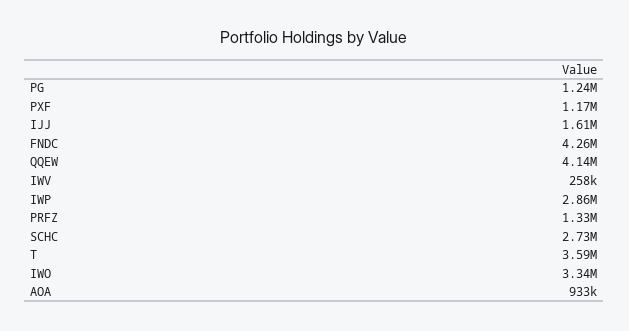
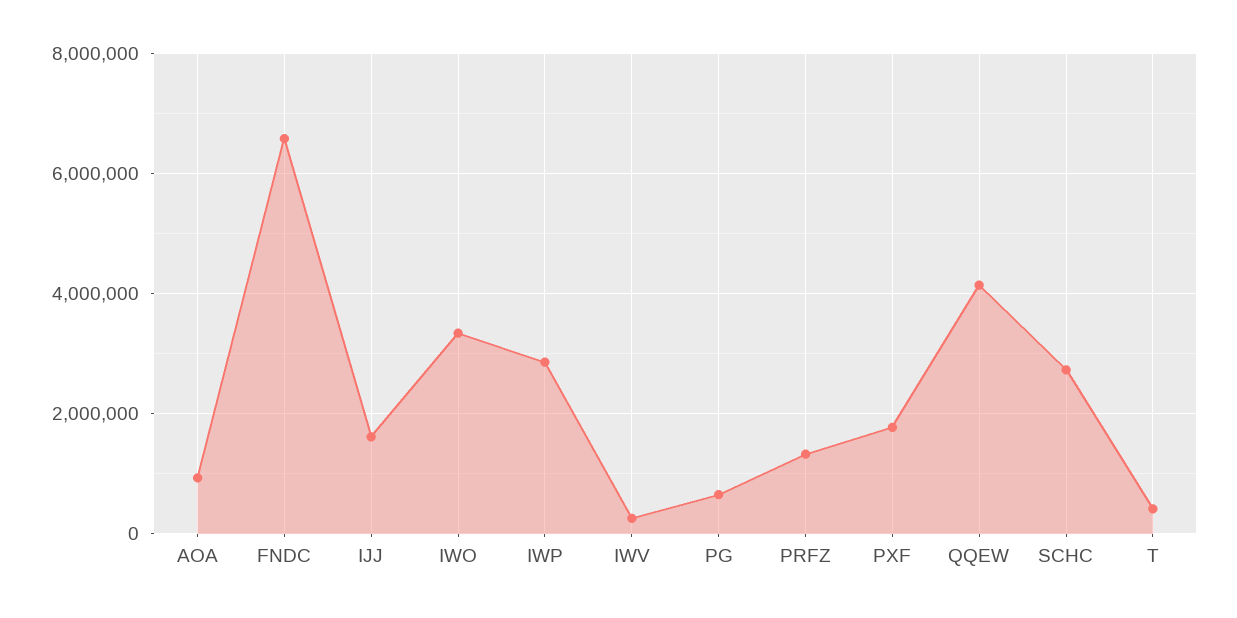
PG: 1240000 -> 600000
PXF: 1170000 -> 1800000
FNDC: 4260000 -> 6600000
T: 3590000 -> 400000

